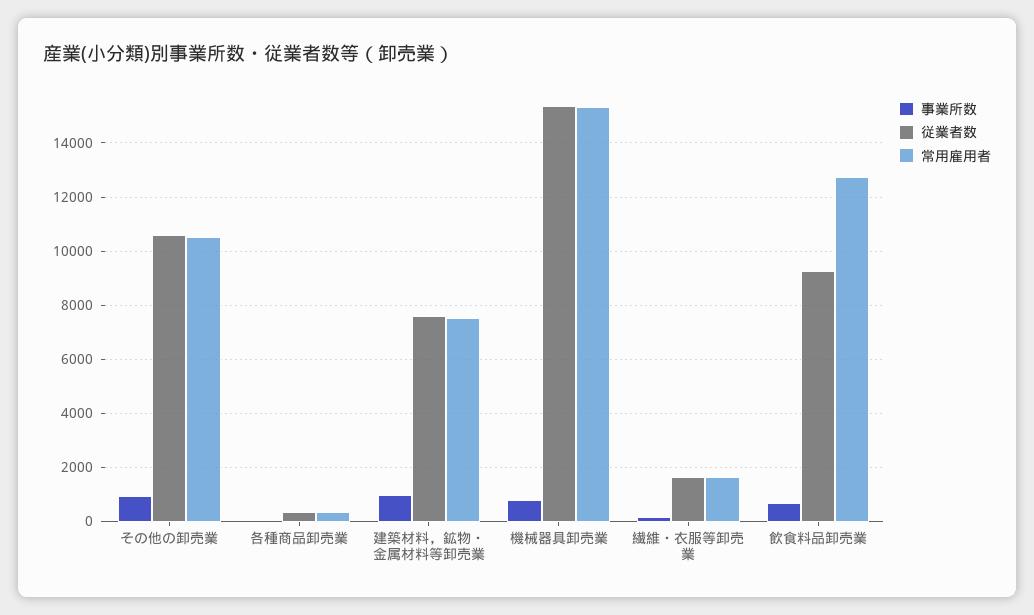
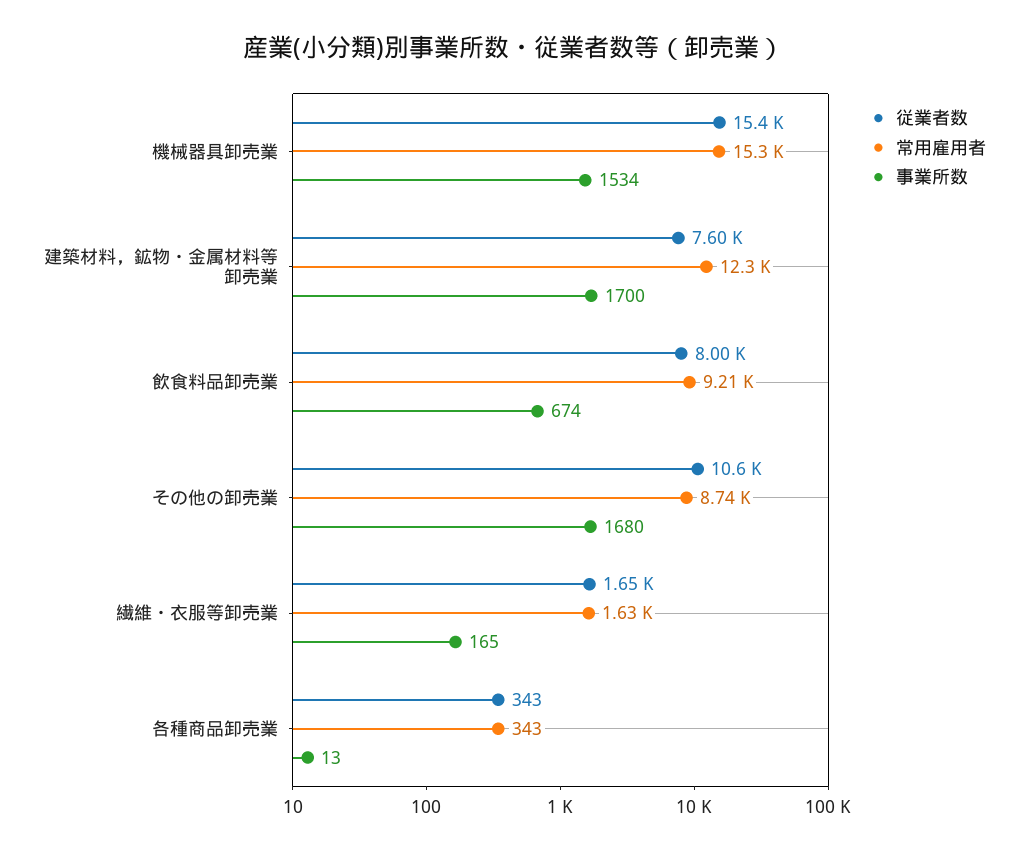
事業所数, その他の卸売業: 1000 -> 1680
常用雇用者, その他の卸売業: 10500 -> 8740
事業所数, 建築材料，鉱物・金属材料等卸売業: 1000 -> 1700
常用雇用者, 建築材料，鉱物・金属材料等卸売業: 7500 -> 12300
事業所数, 機械器具卸売業: 750 -> 1534
従業者数, 飲食料品卸売業: 9250 -> 8000
常用雇用者, 飲食料品卸売業: 12750 -> 9210

